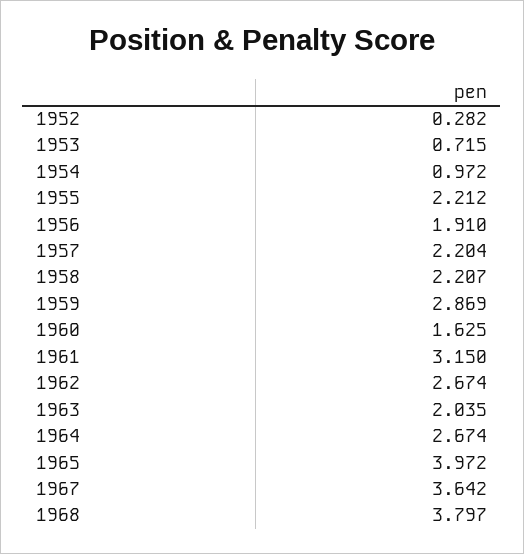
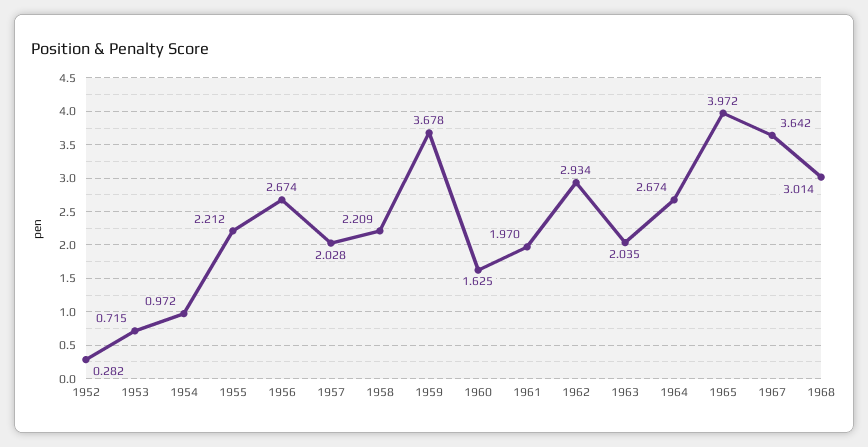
1956: 1.91 -> 2.674
1957: 2.204 -> 2.028
1958: 2.207 -> 2.209
1959: 2.869 -> 3.678
1961: 3.15 -> 1.97
1962: 2.674 -> 2.934
1968: 3.797 -> 3.014

